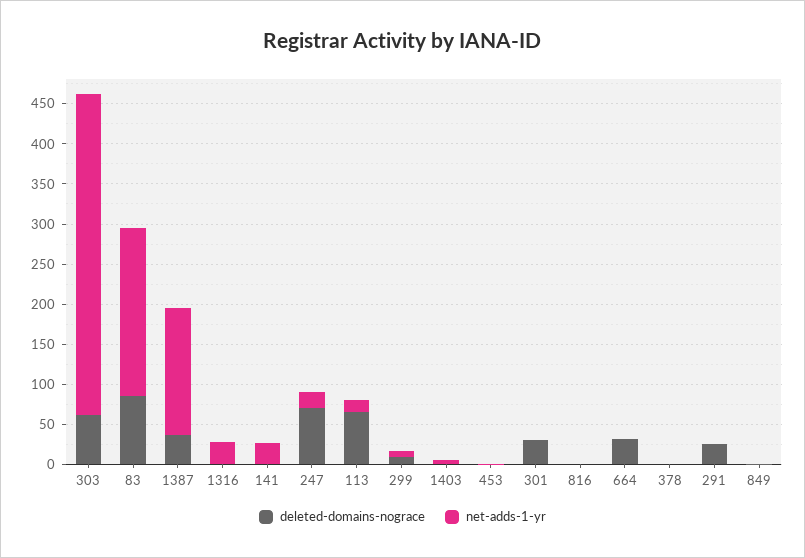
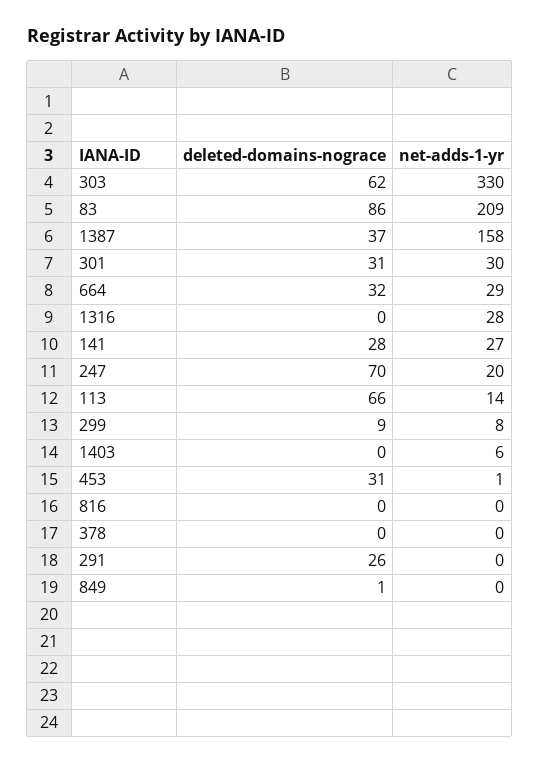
net-adds-1-yr, 303: 400 -> 330
deleted-domains-nograce, 141: 0 -> 28
deleted-domains-nograce, 453: 0 -> 31
net-adds-1-yr, 301: 0 -> 30
net-adds-1-yr, 664: 0 -> 29

